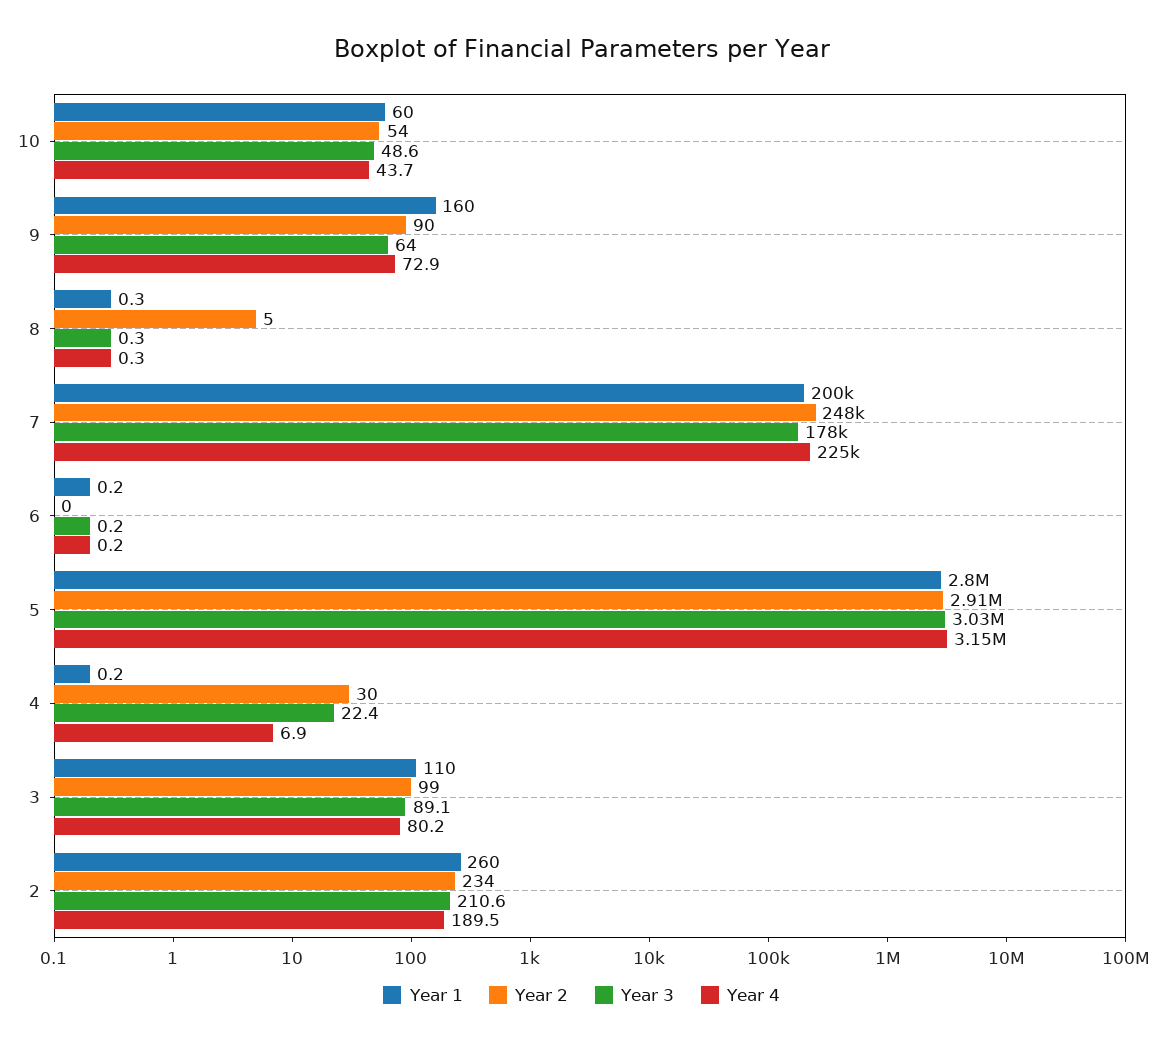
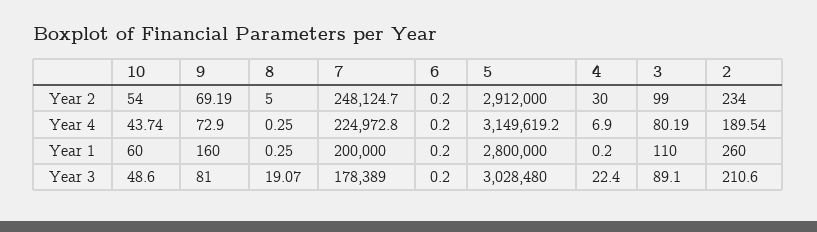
Year 2, 9: 90 -> 69.19
Year 3, 9: 64 -> 81
Year 3, 8: 0.3 -> 19.07

